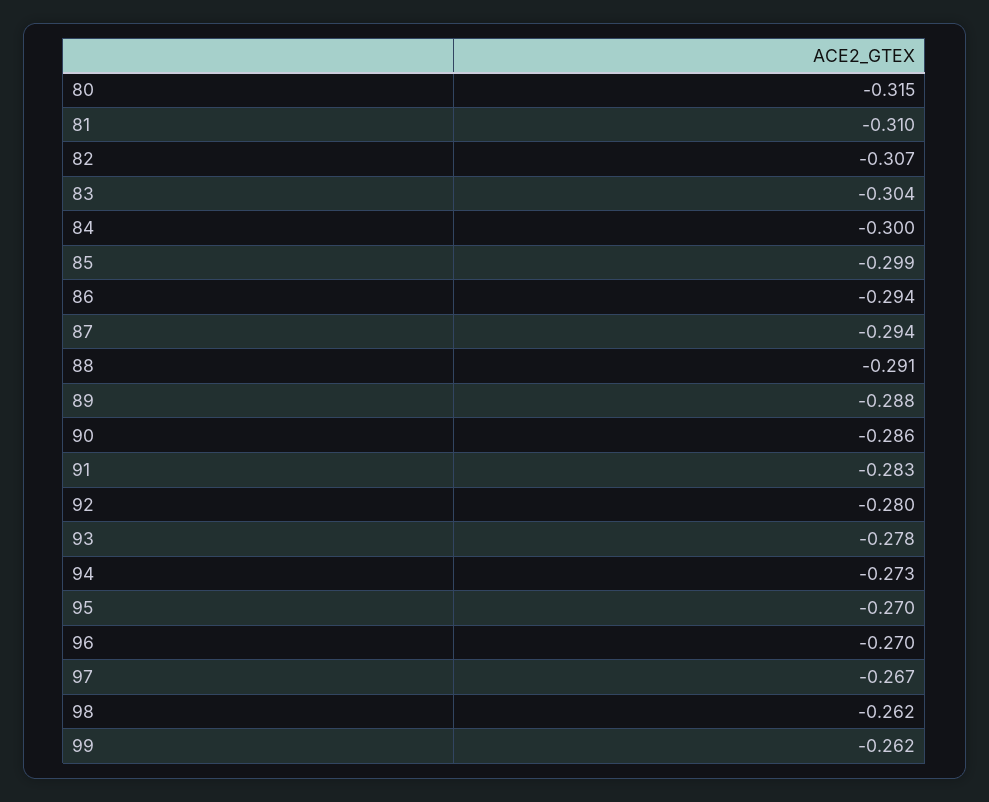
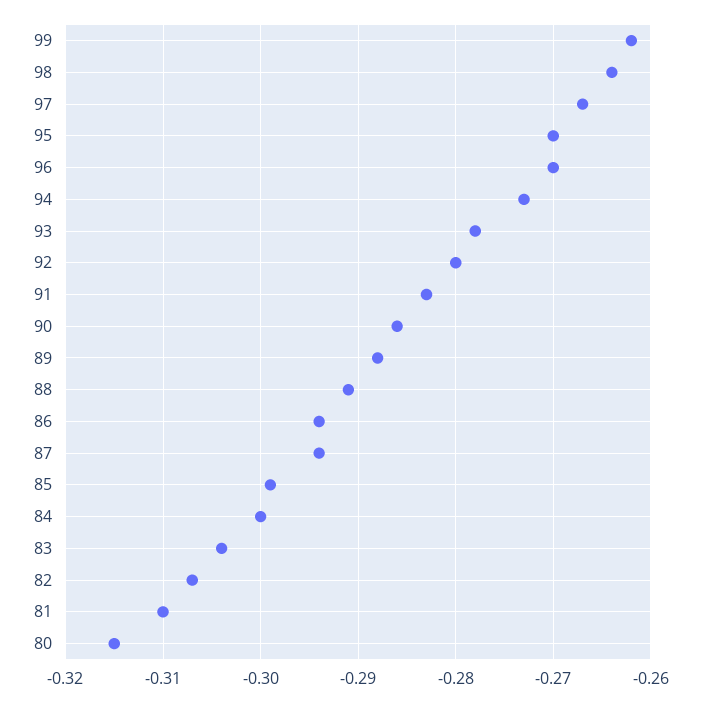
98: -0.262 -> -0.264

